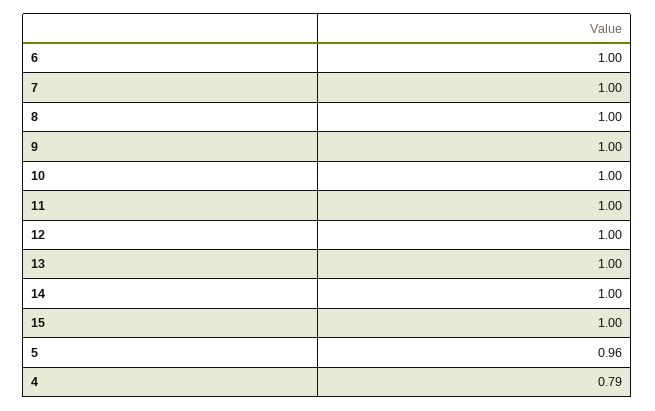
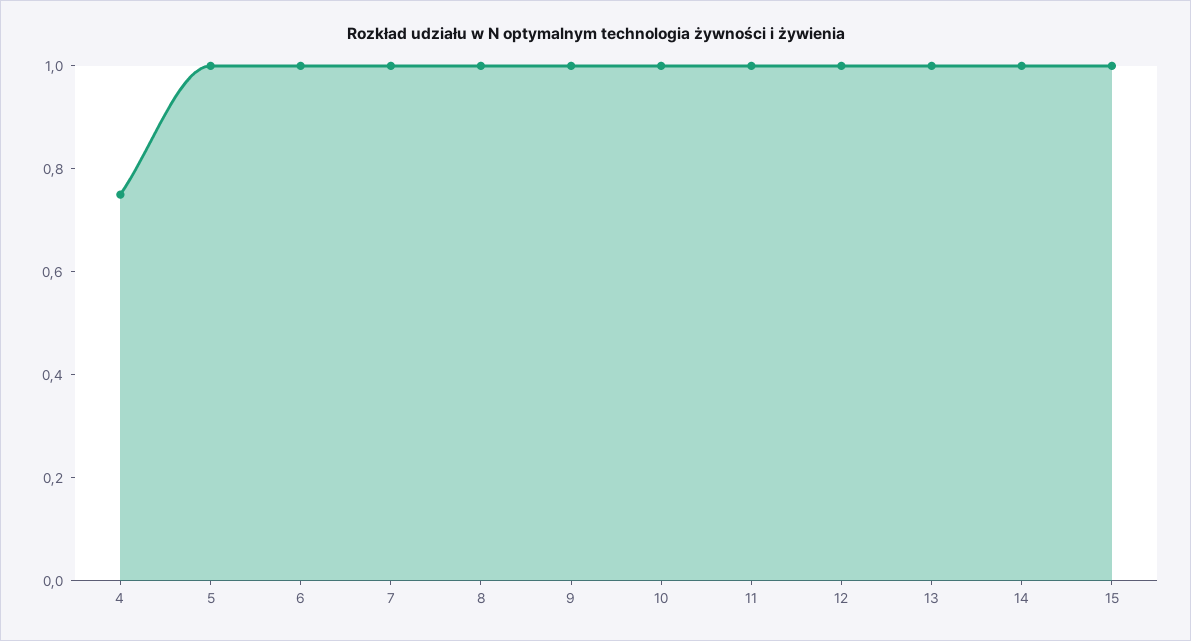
5: 0.96 -> 1
4: 0.79 -> 0.75

